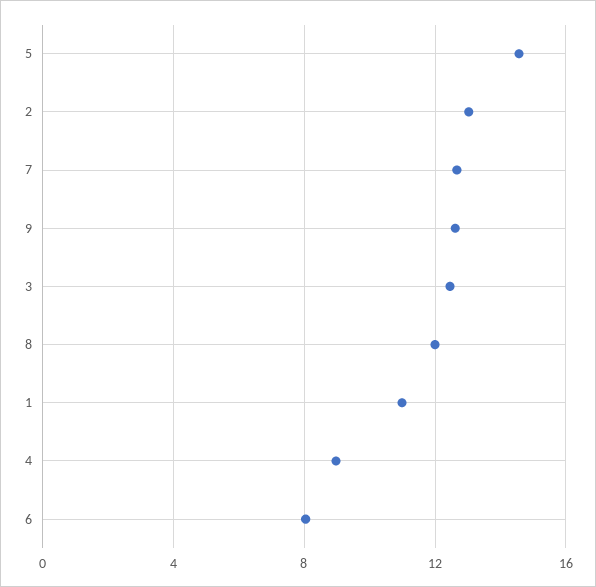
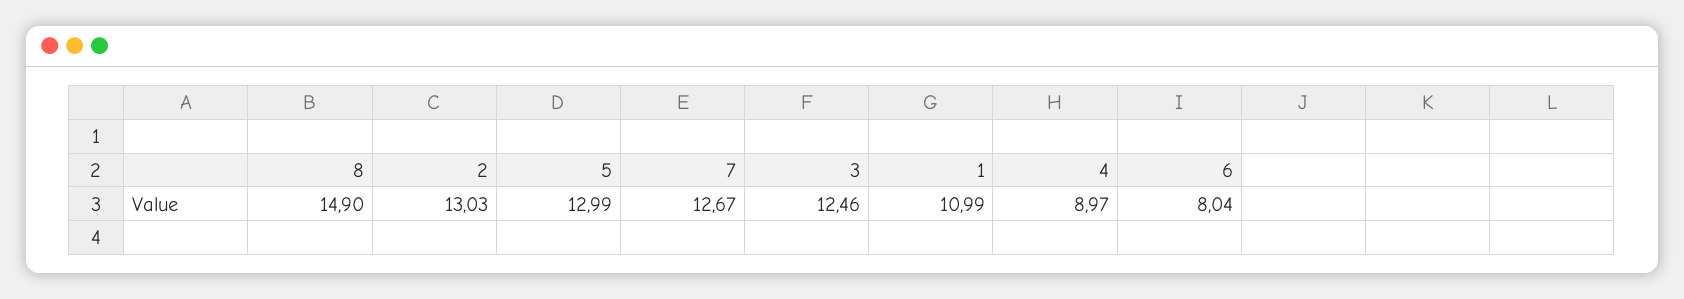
5: 14.5 -> 12.99
9: 12.5 -> none
8: 12 -> 14.9

